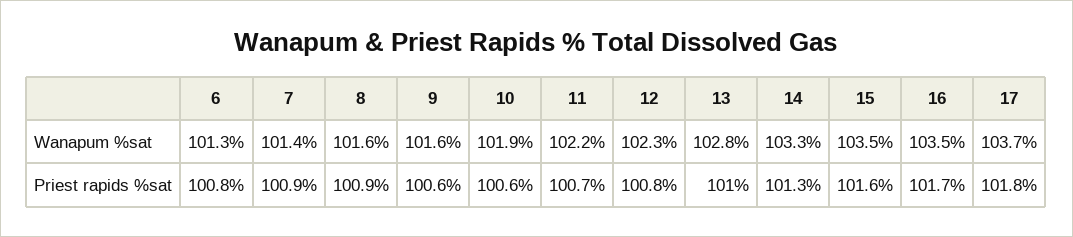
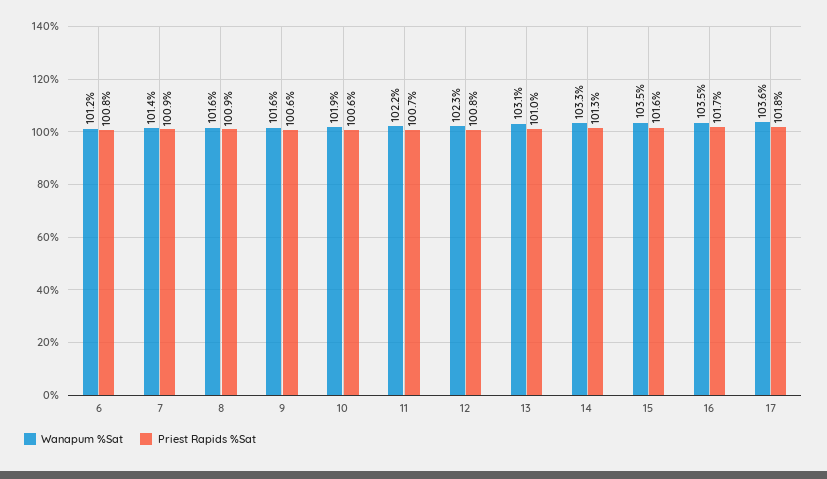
Wanapum %sat, 6: 101.3 -> 101.2
Wanapum %sat, 13: 102.8 -> 103.1
Wanapum %sat, 17: 103.7 -> 103.6

